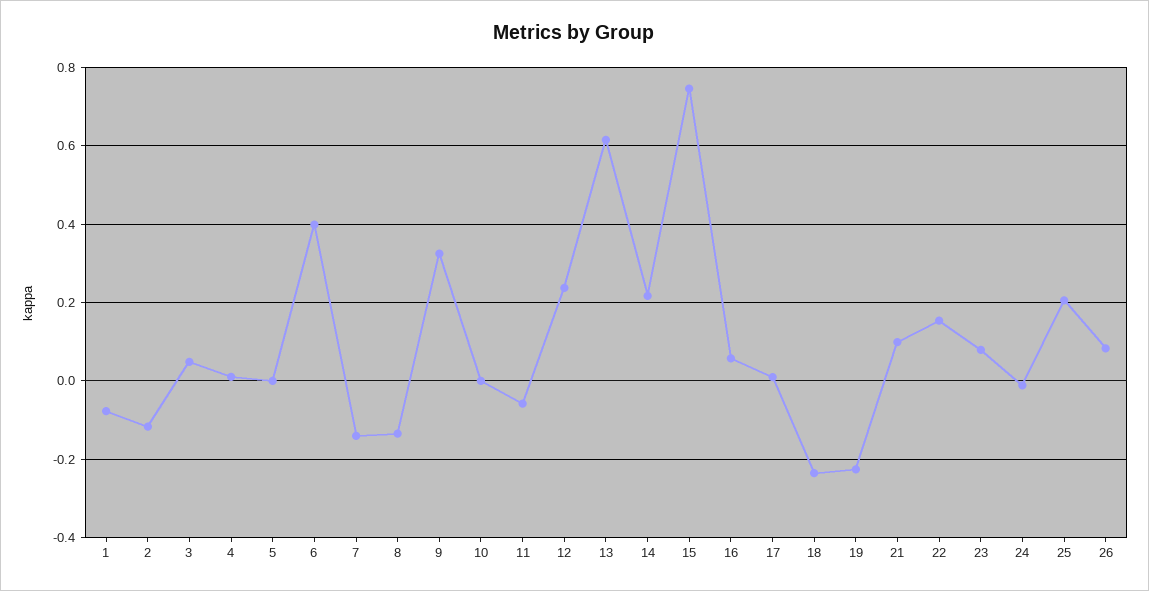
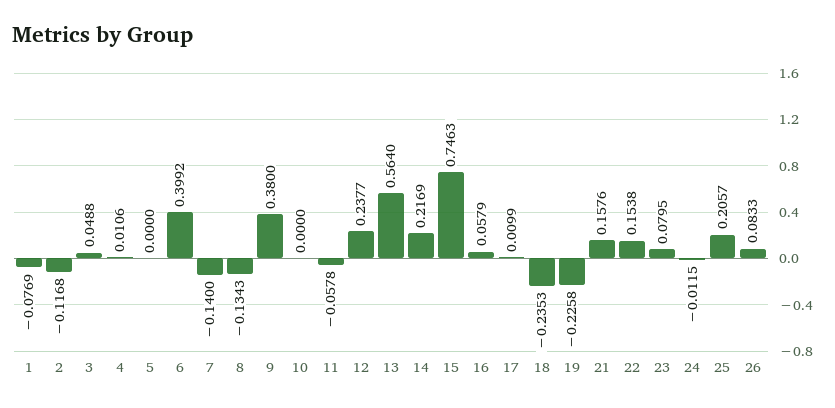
9: 0.32 -> 0.38
13: 0.62 -> 0.564
21: 0.1 -> 0.1576

